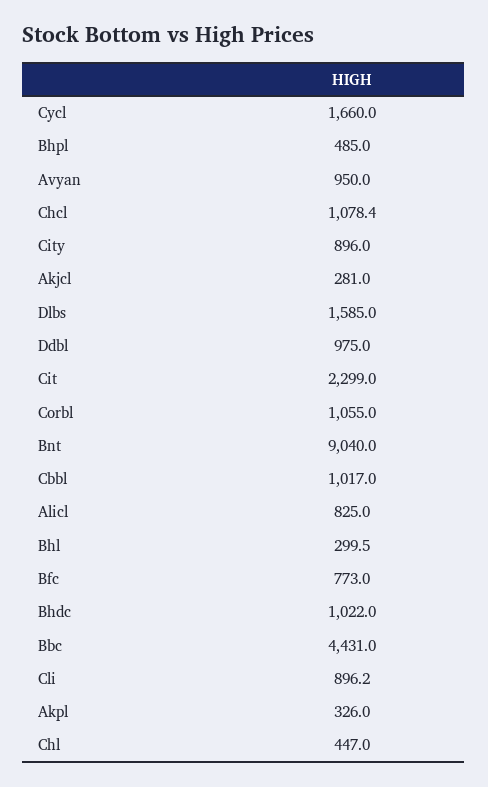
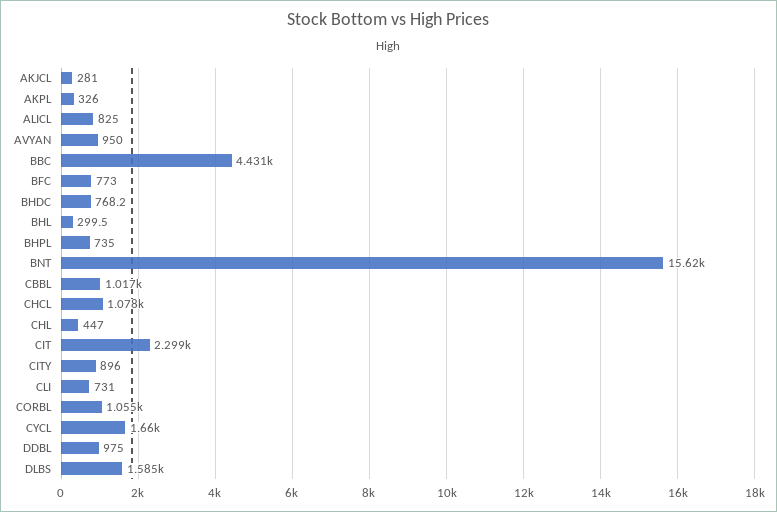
Bhpl: 485 -> 735
Bnt: 9040 -> 15620
Bhdc: 1022 -> 768.2
Cli: 896.2 -> 731

